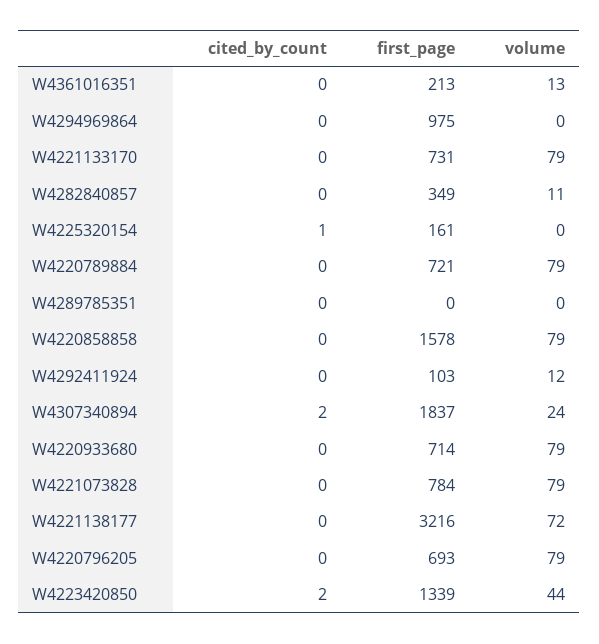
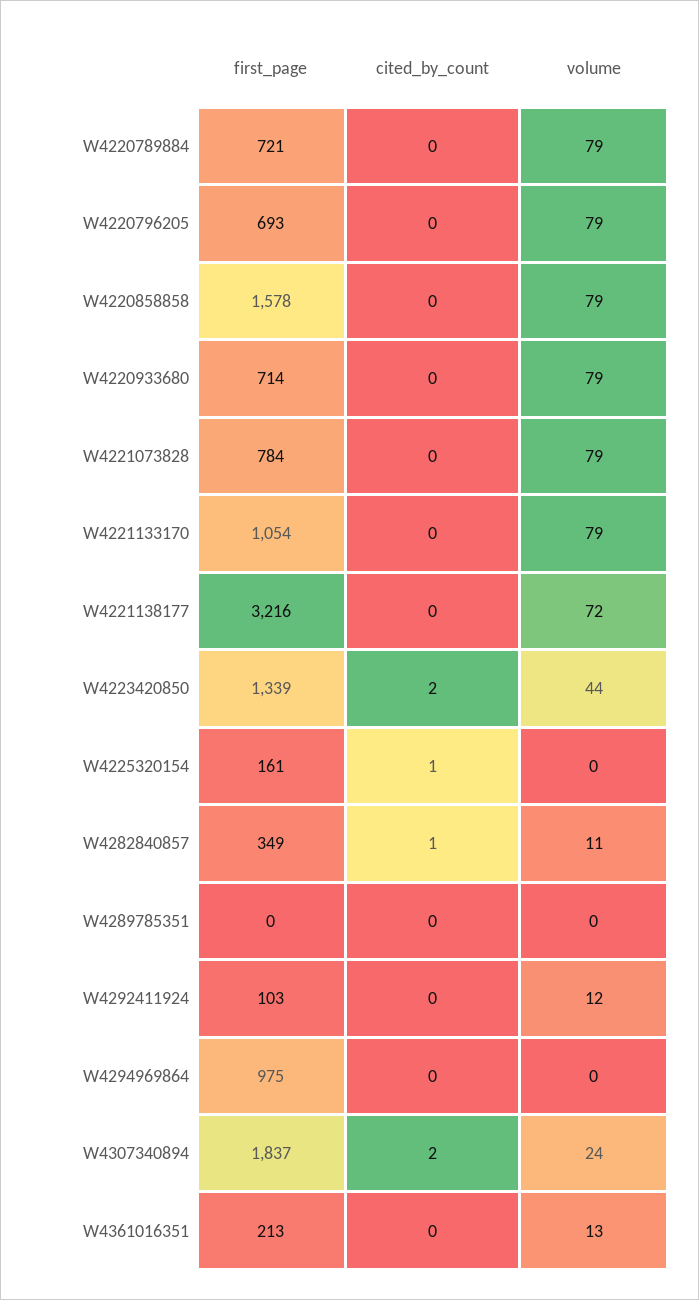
first_page, W4221133170: 731 -> 1054
cited_by_count, W4282840857: 0 -> 1

